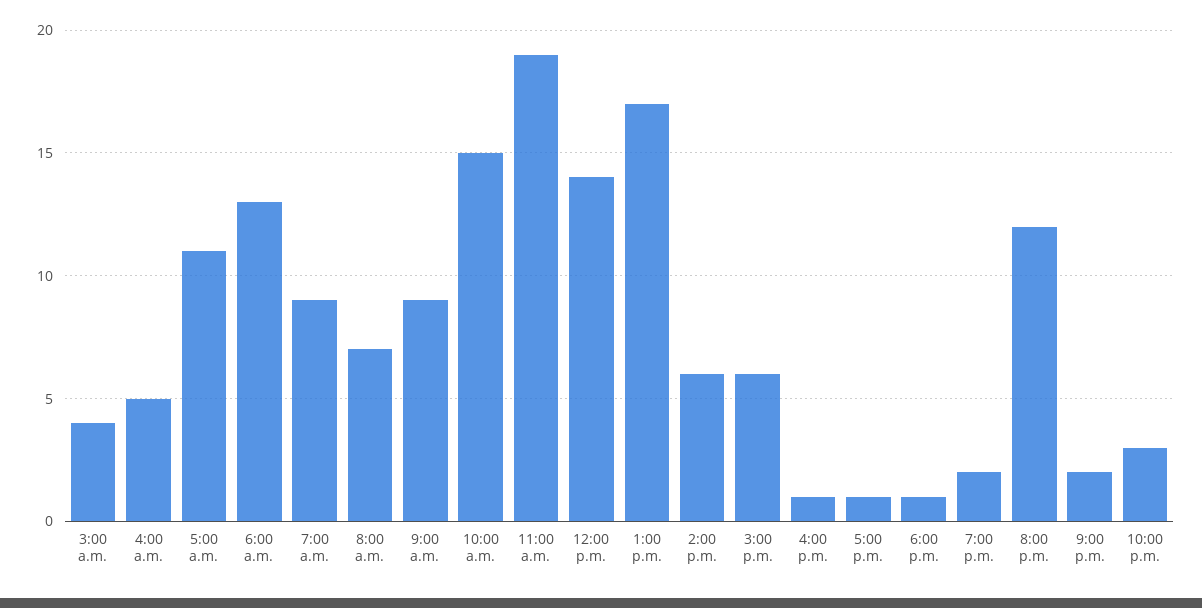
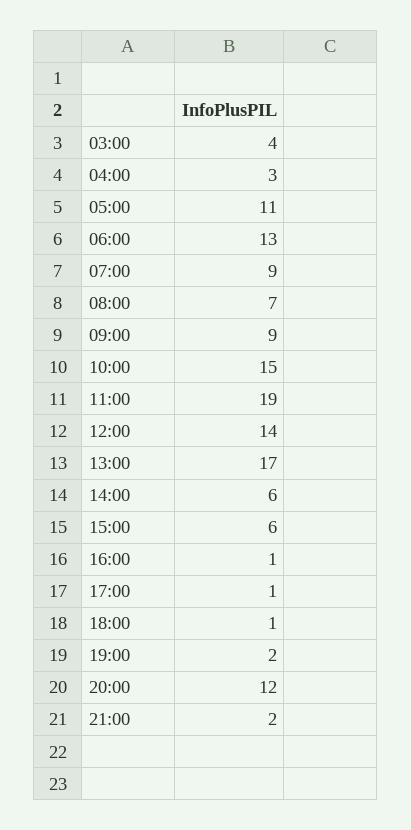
4:00 a.m.: 5 -> 3
10:00 p.m.: 3 -> none

